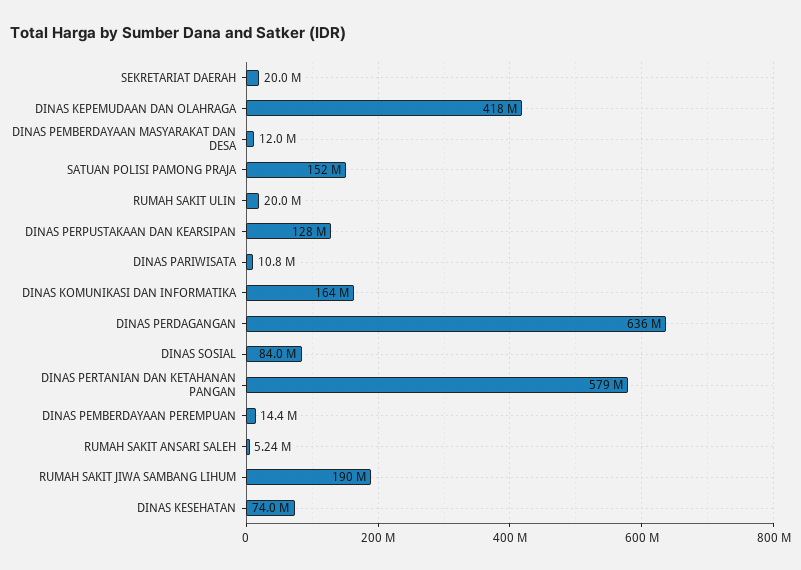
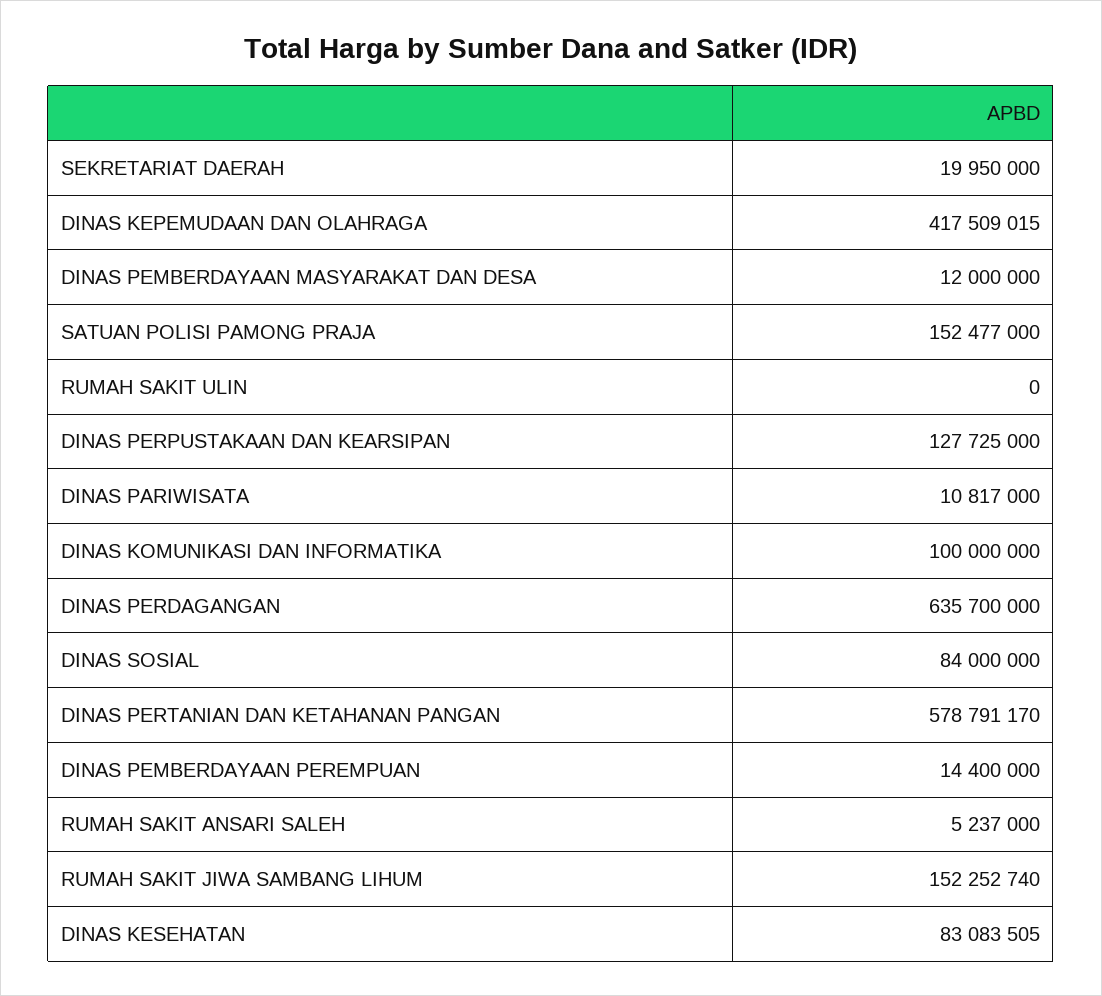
RUMAH SAKIT ULIN: 20000000 -> 0
DINAS KOMUNIKASI DAN INFORMATIKA: 164000000 -> 100000000
RUMAH SAKIT JIWA SAMBANG LIHUM: 190000000 -> 152252740
DINAS KESEHATAN: 74000000 -> 83083505

